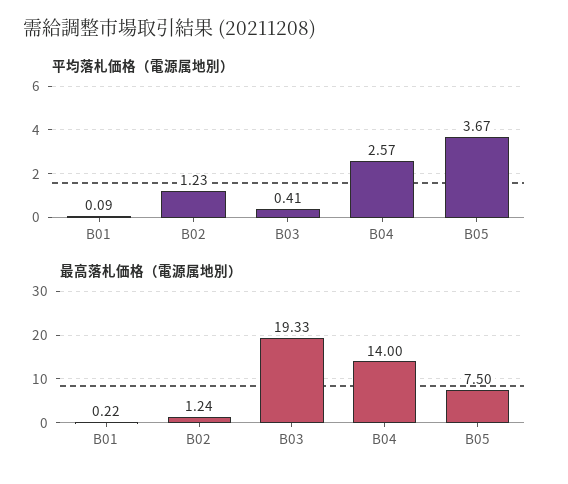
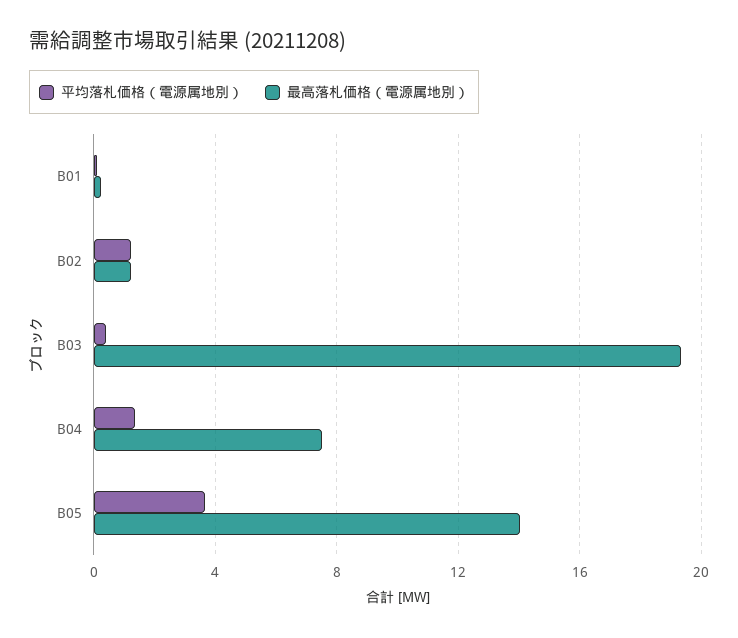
平均落札価格（電源属地別）, B04: 2.57 -> 1.5
最高落札価格（電源属地別）, B04: 14 -> 7.5
最高落札価格（電源属地別）, B05: 7.5 -> 14

